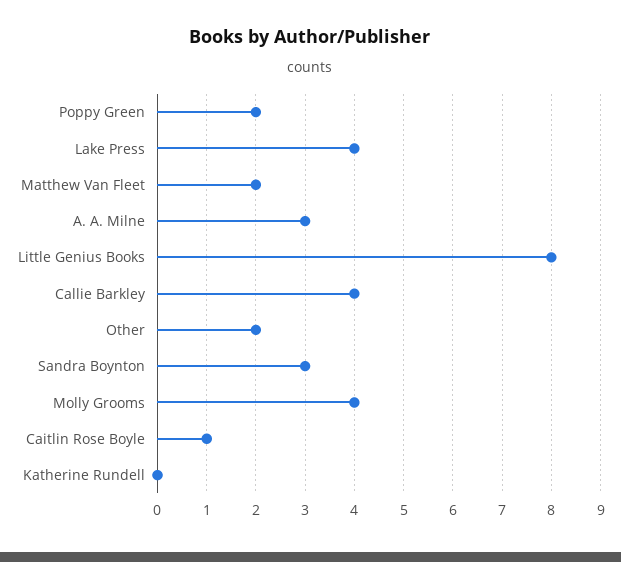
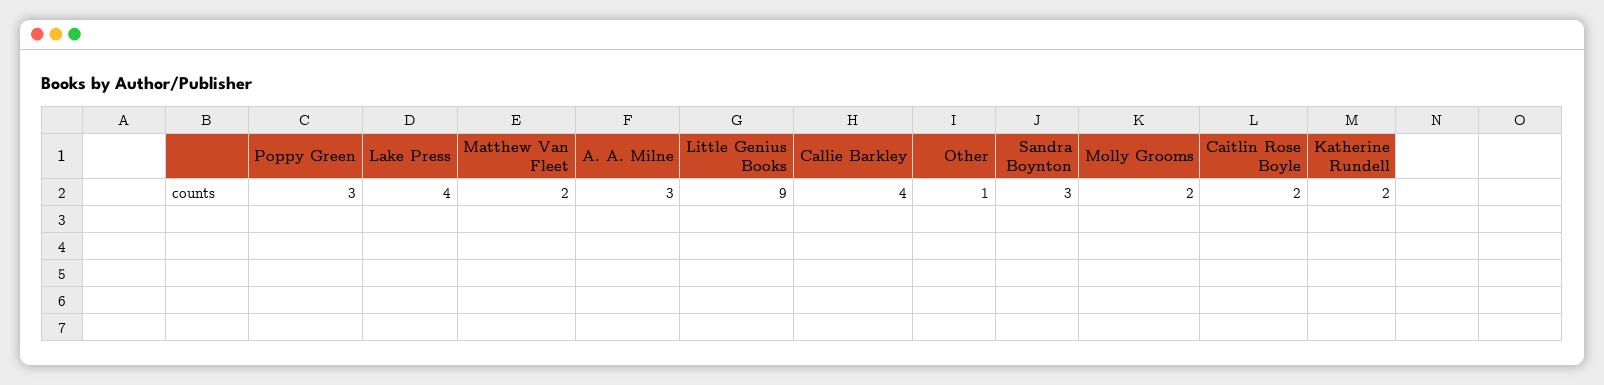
Poppy Green: 2 -> 3
Little Genius Books: 8 -> 9
Other: 2 -> 1
Molly Grooms: 4 -> 2
Caitlin Rose Boyle: 1 -> 2
Katherine Rundell: 0 -> 2

